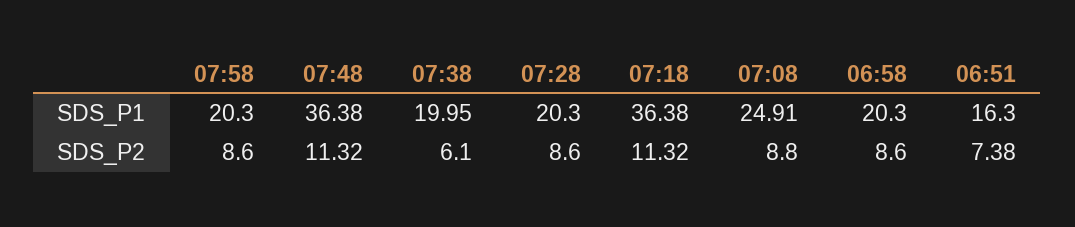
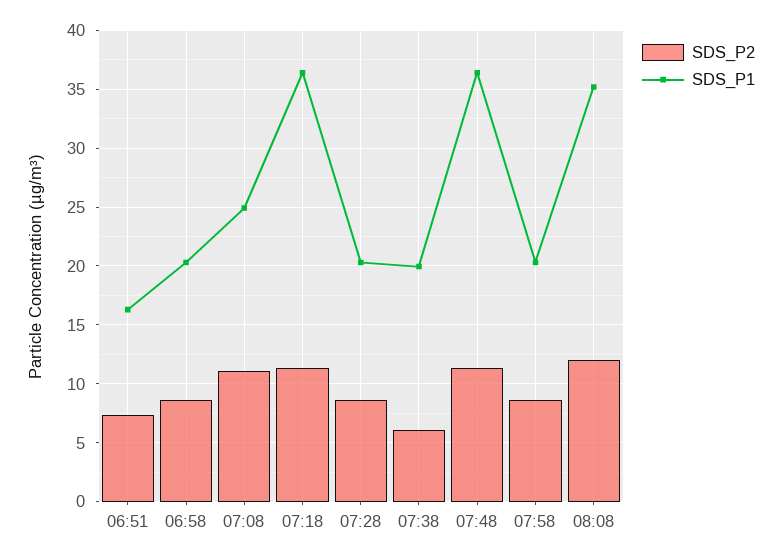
SDS_P2, 07:08: 8.8 -> 11
SDS_P2, 08:08: none -> 12
SDS_P1, 08:08: none -> 35

